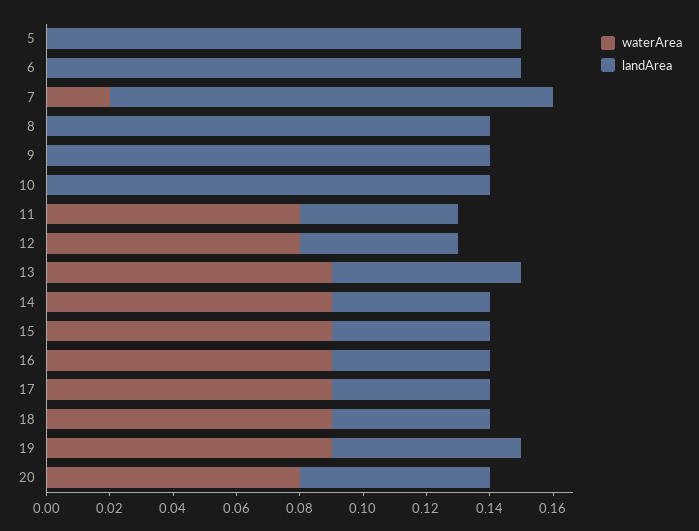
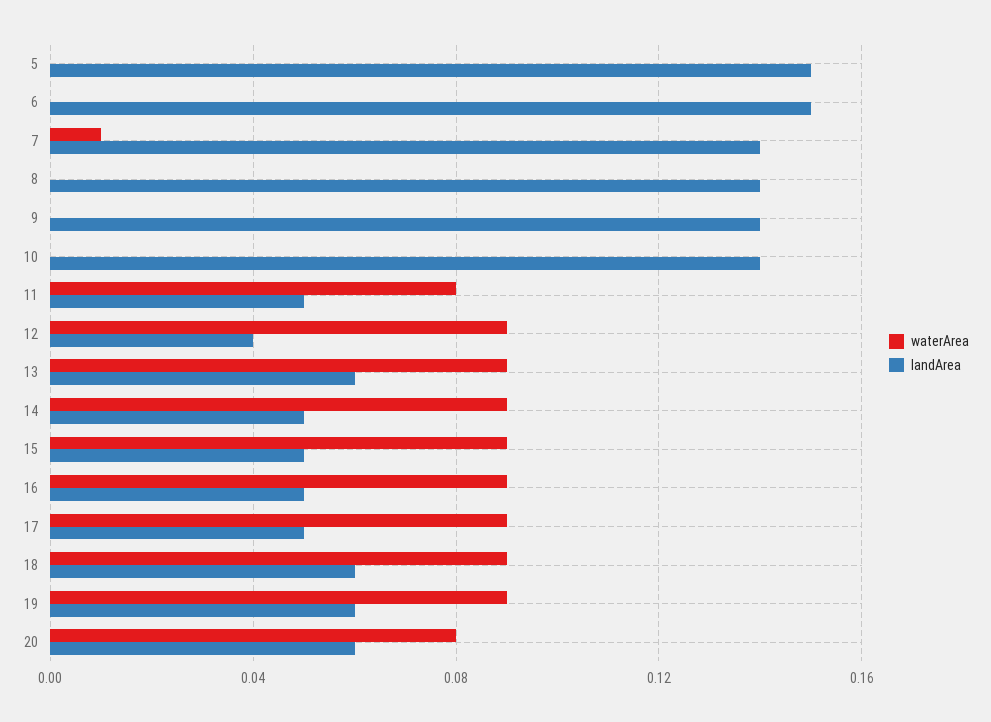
waterArea, 7: 0.02 -> 0.01
waterArea, 12: 0.08 -> 0.09
landArea, 12: 0.05 -> 0.04
landArea, 18: 0.05 -> 0.06

